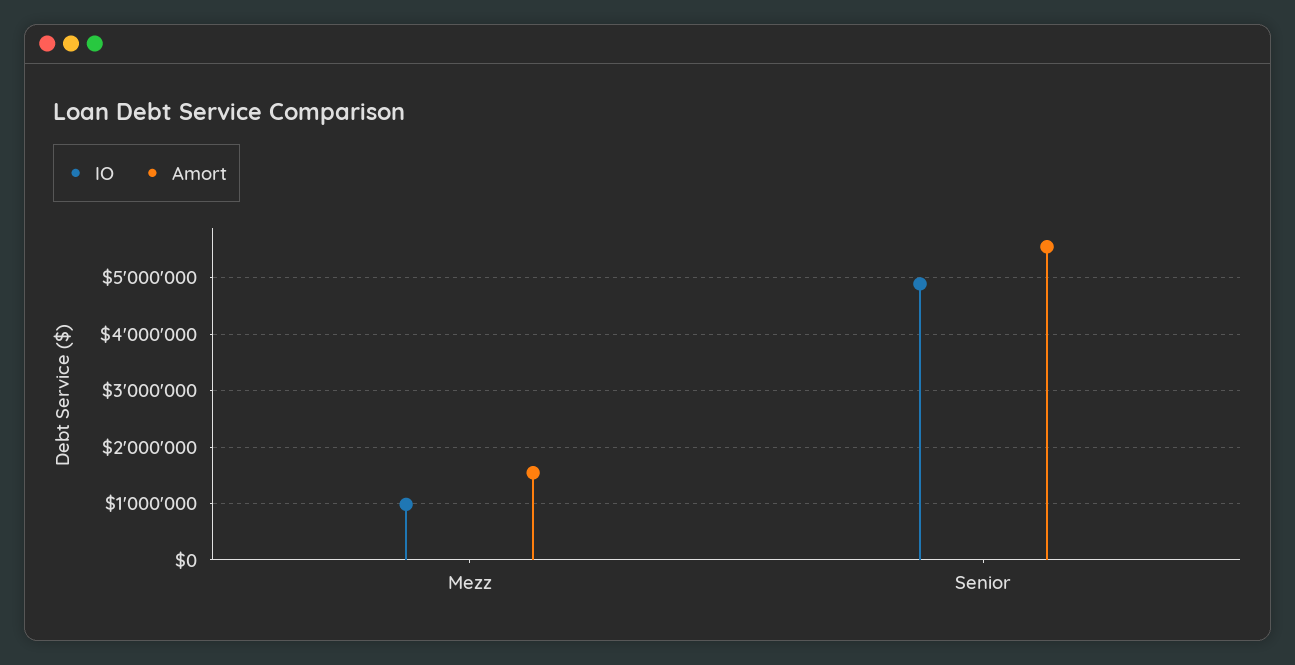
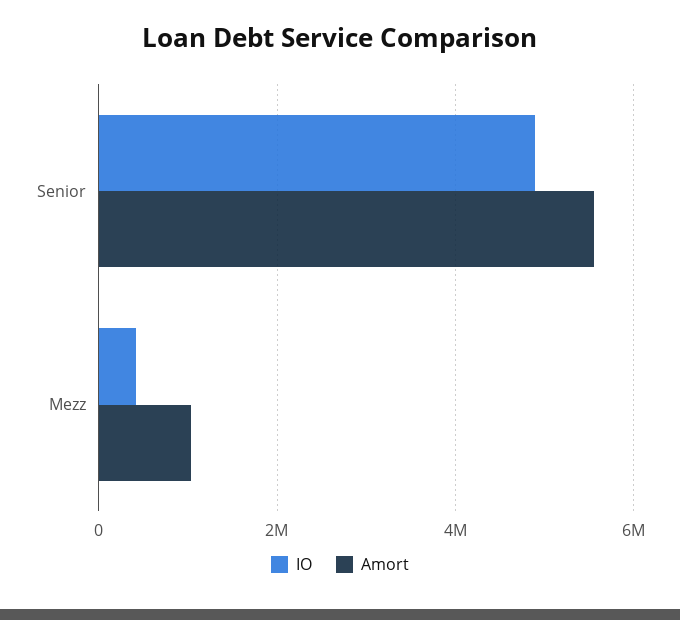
IO, Mezz: 1000000 -> 400000
Amort, Mezz: 1600000 -> 1000000

